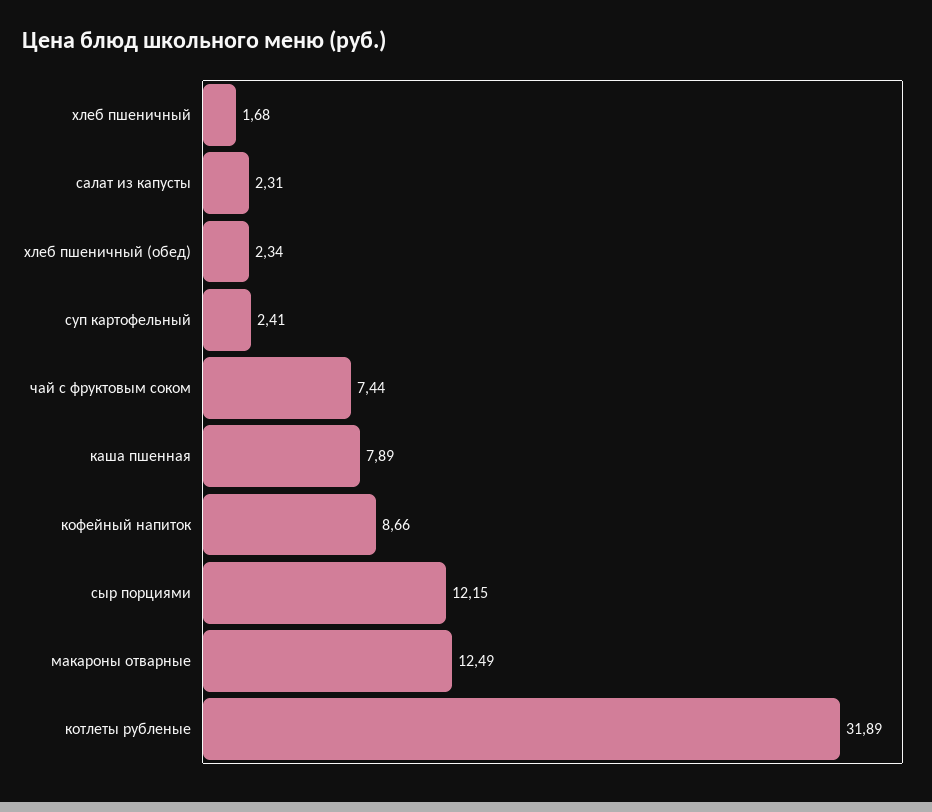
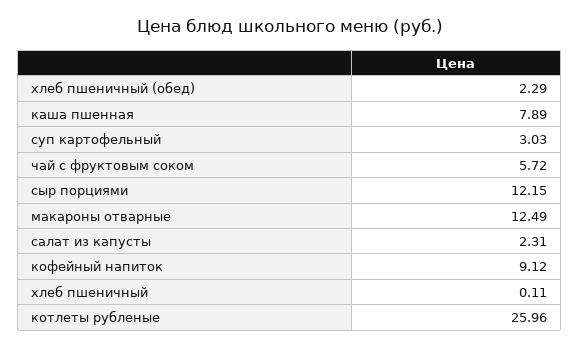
хлеб пшеничный: 1.68 -> 0.11
хлеб пшеничный (обед): 2.34 -> 2.29
суп картофельный: 2.41 -> 3.03
чай с фруктовым соком: 7.44 -> 5.72
кофейный напиток: 8.66 -> 9.12
котлеты рубленые: 31.89 -> 25.96

